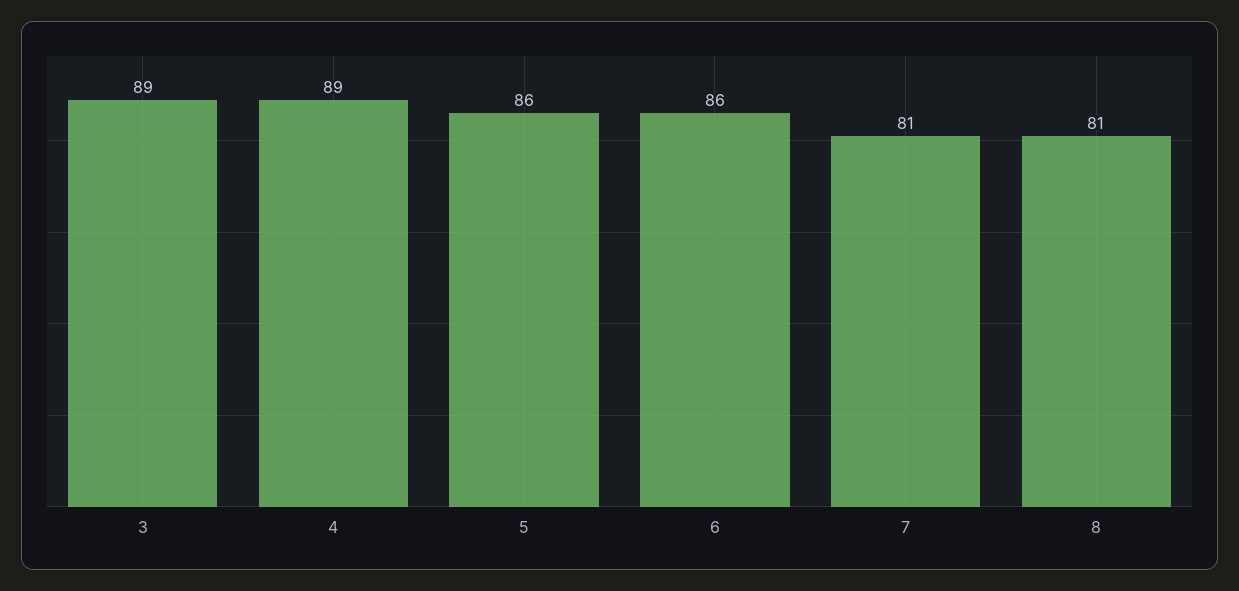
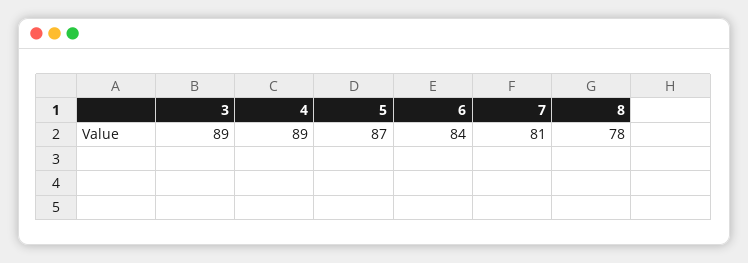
5: 86 -> 87
6: 86 -> 84
8: 81 -> 78

